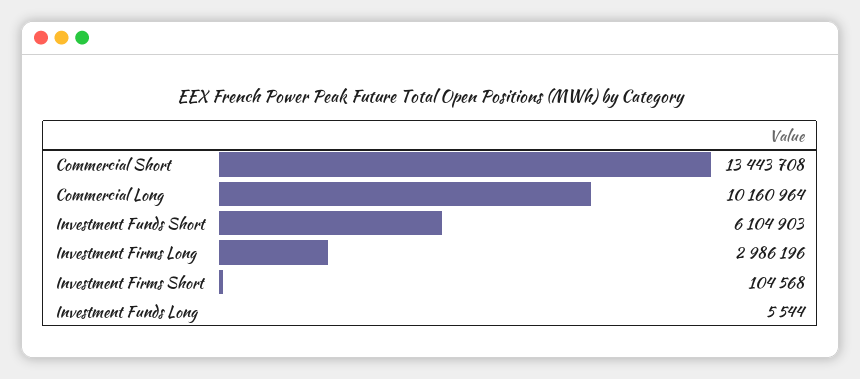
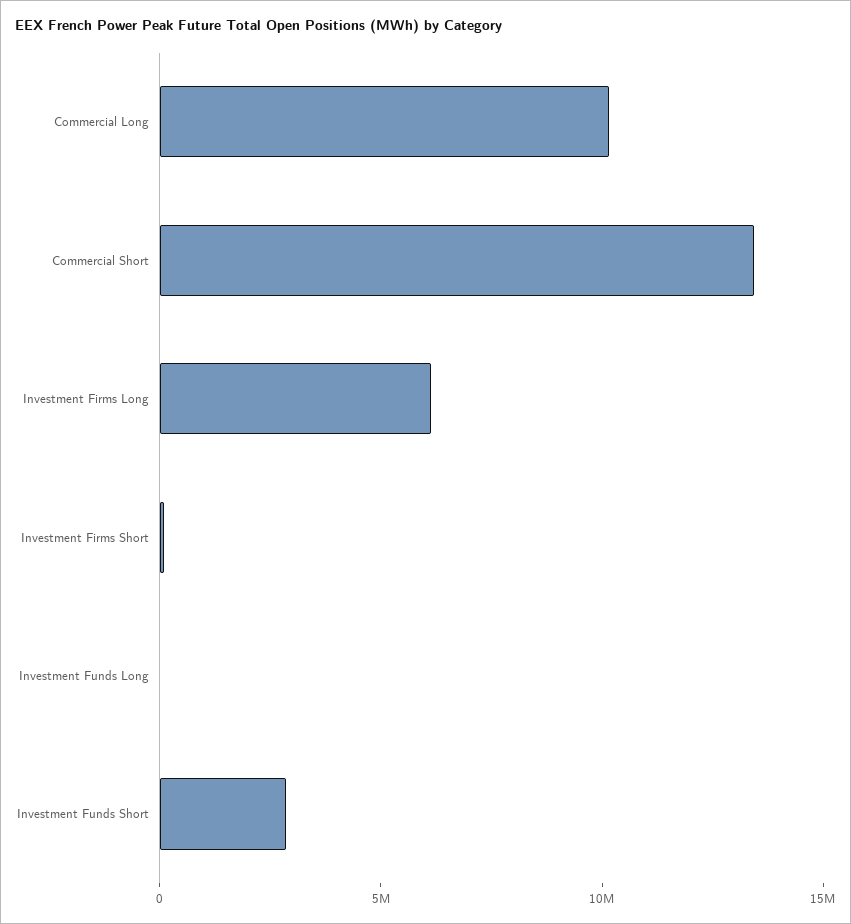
Investment Funds Short: 6104903 -> 3000000
Investment Firms Long: 2986196 -> 6000000

